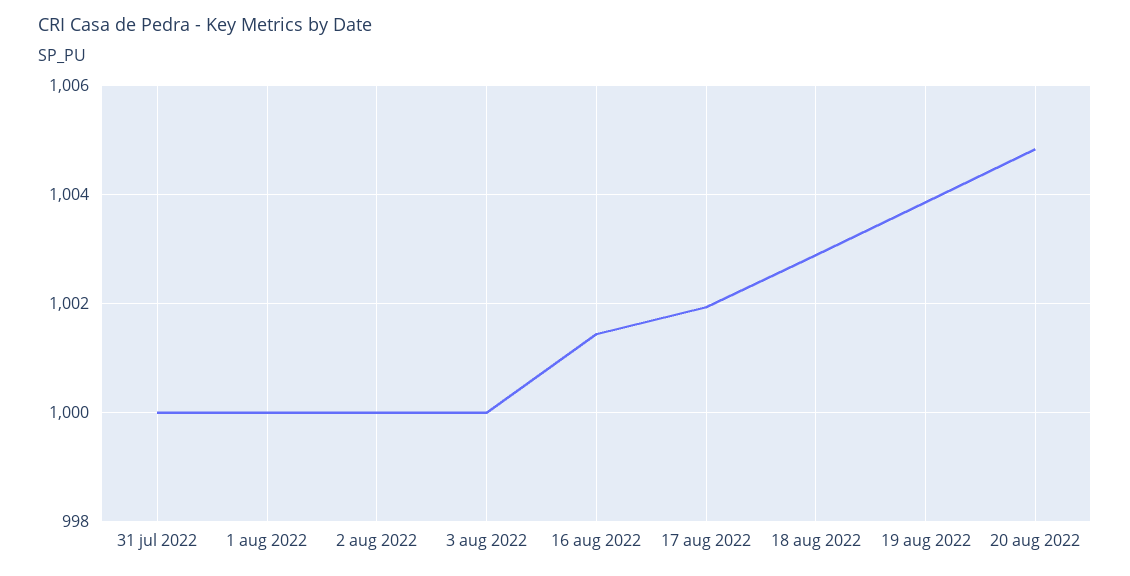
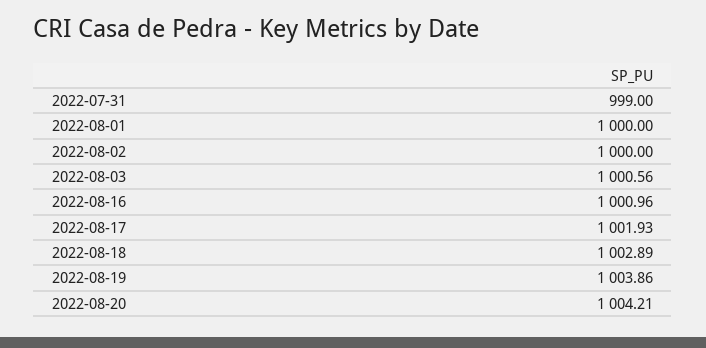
31 jul 2022: 1000 -> 999
3 aug 2022: 1000 -> 1000.56
16 aug 2022: 1001.4 -> 1000.96
20 aug 2022: 1004.8 -> 1004.21

